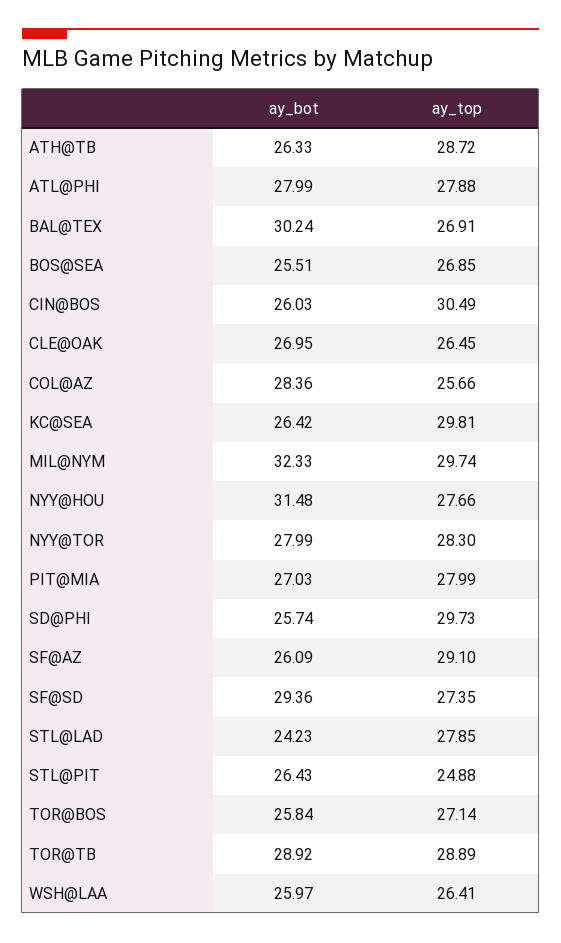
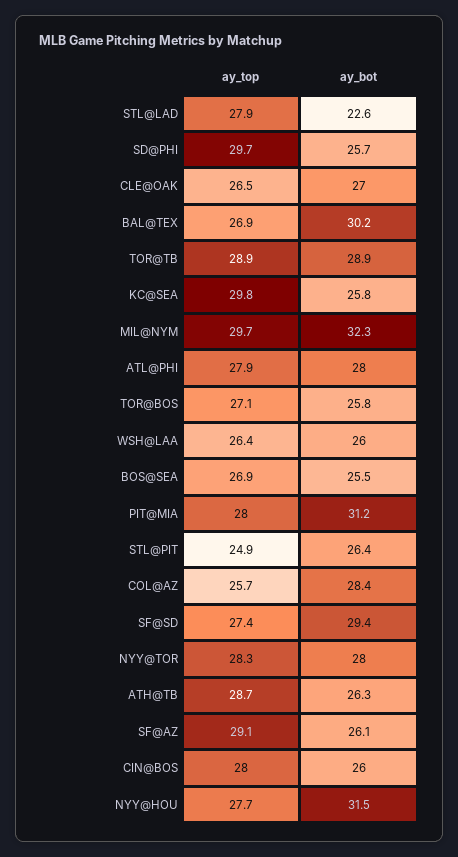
ay_top, CIN@BOS: 30.49 -> 28
ay_bot, KC@SEA: 26.42 -> 25.8
ay_bot, PIT@MIA: 27.03 -> 31.2
ay_bot, STL@LAD: 24.23 -> 22.6

